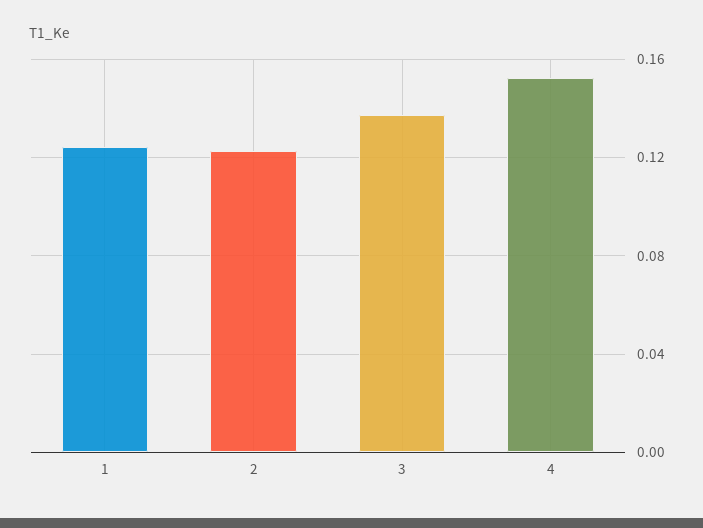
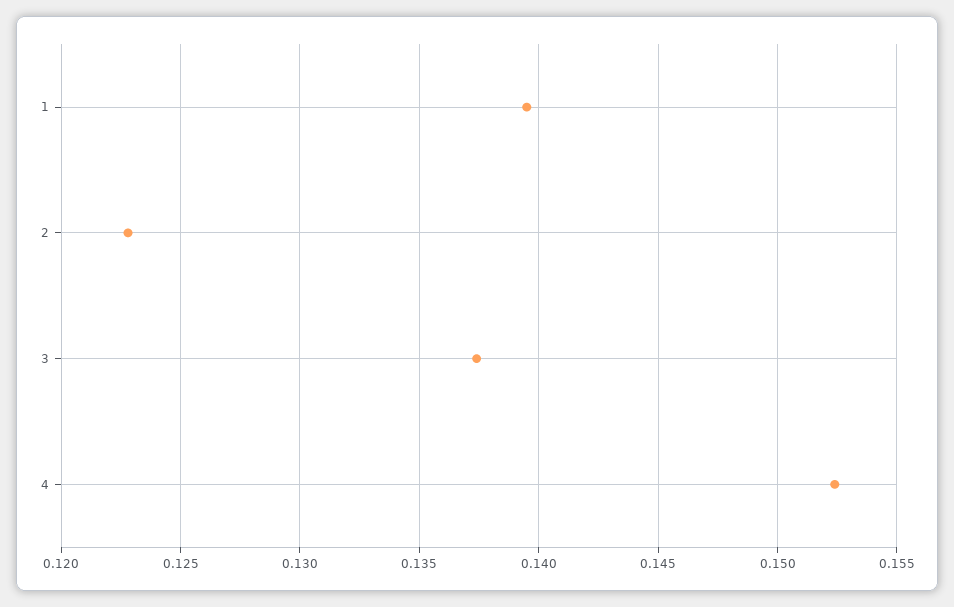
1: 0.125 -> 0.1395

